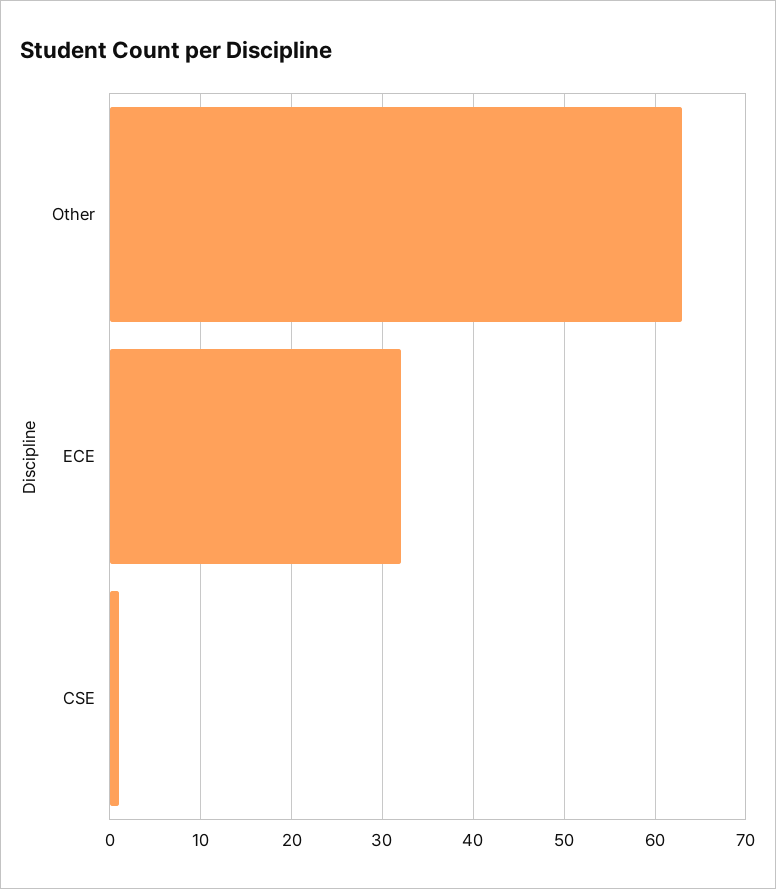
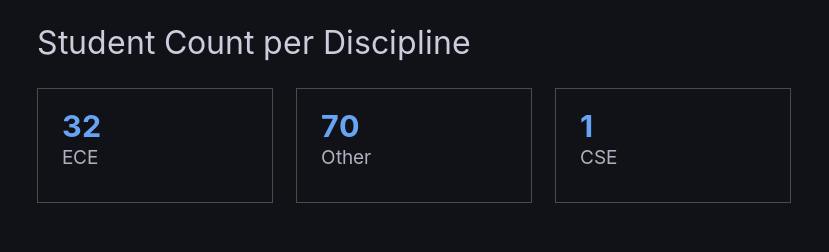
Other: 63 -> 70

